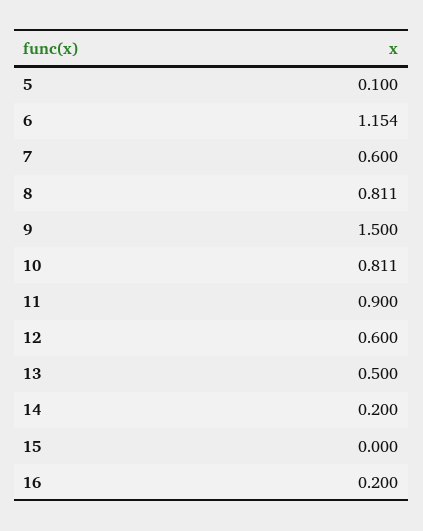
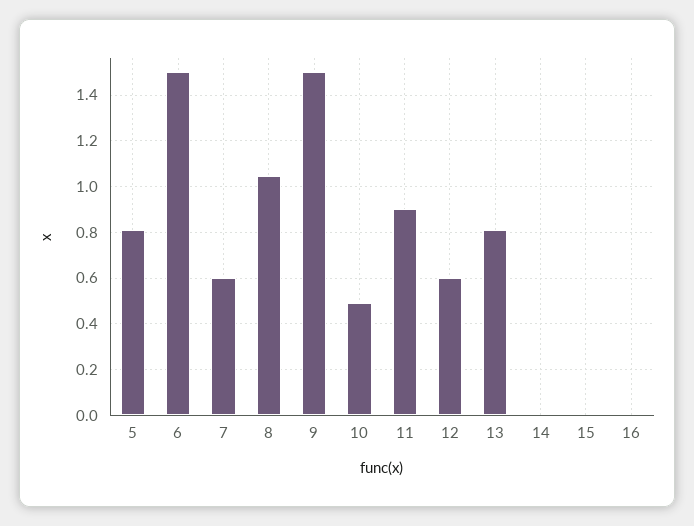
5: 0.1 -> 0.8
6: 1.154 -> 1.5
8: 0.811 -> 1.05
10: 0.811 -> 0.5
13: 0.5 -> 0.8
14: 0.2 -> 0
16: 0.2 -> 0

